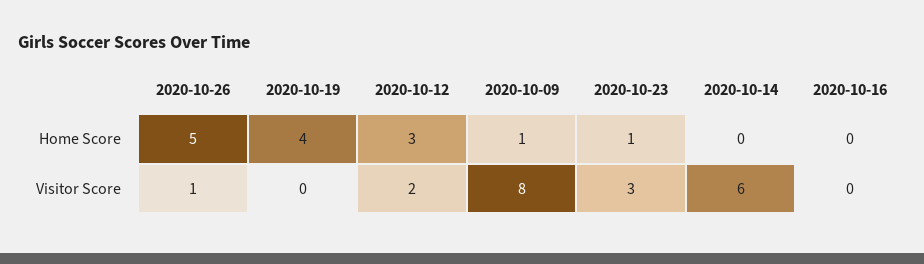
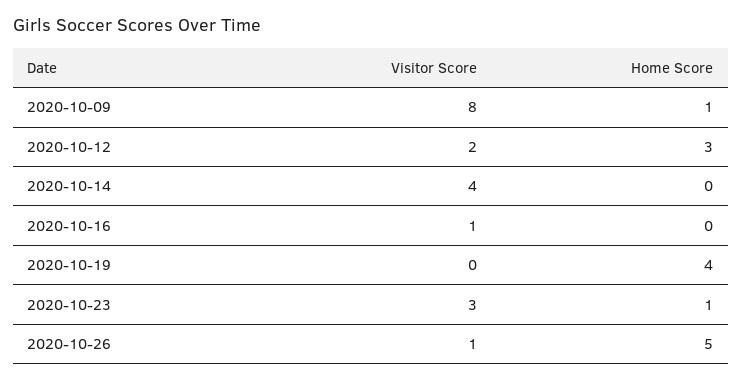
2020-10-14, Visitor Score: 6 -> 4
2020-10-16, Visitor Score: 0 -> 1

